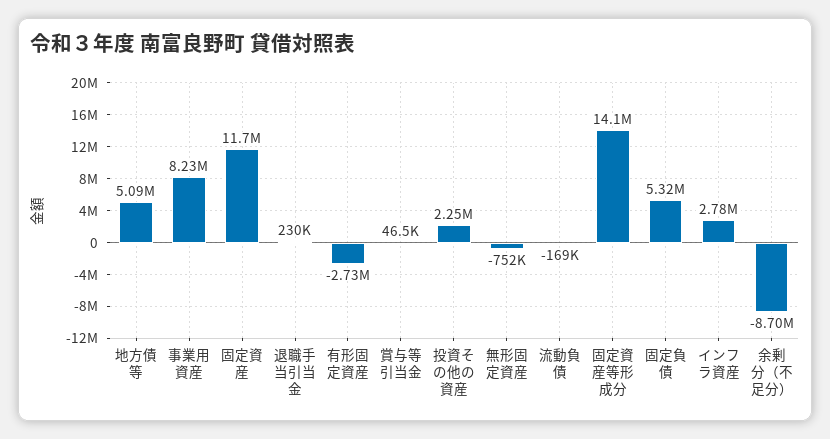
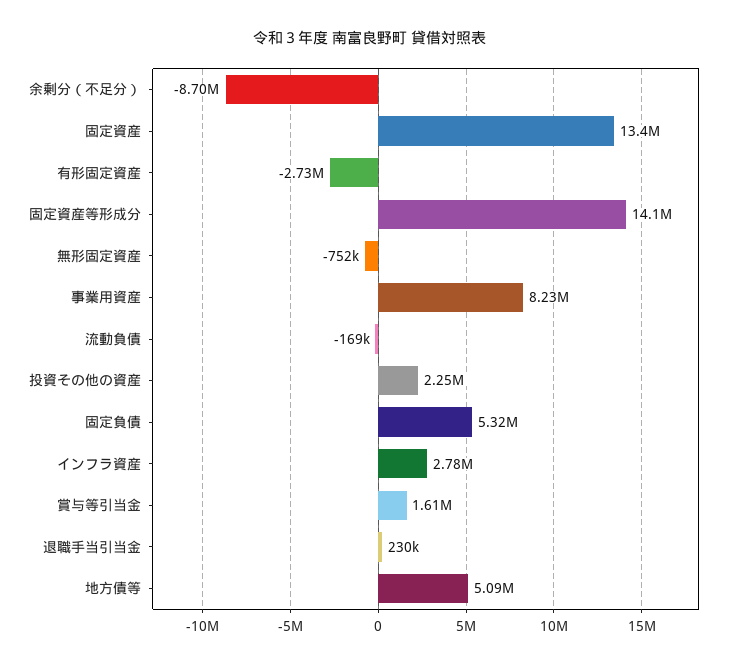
固定資産: 11700000 -> 13400000
賞与等引当金: 46500 -> 1610000

